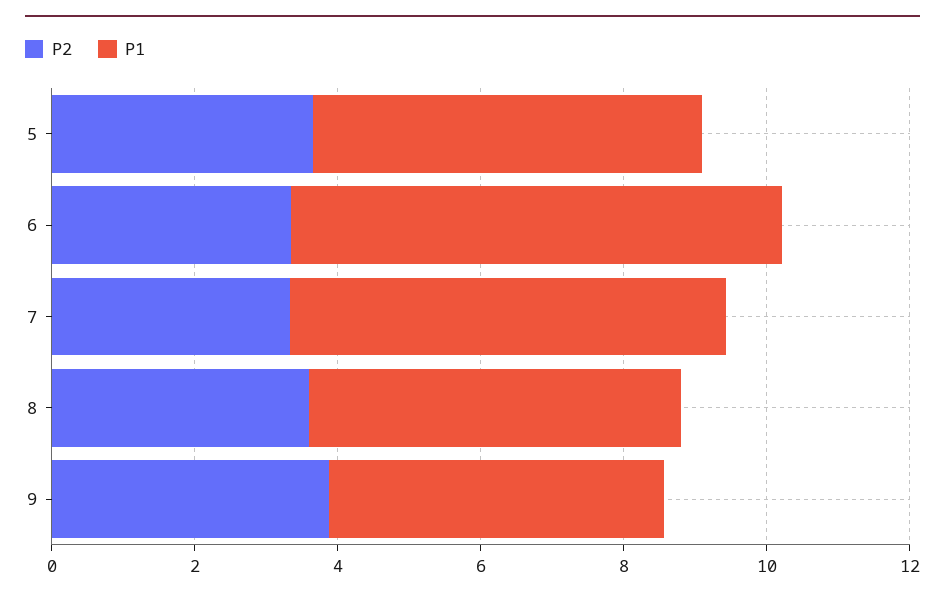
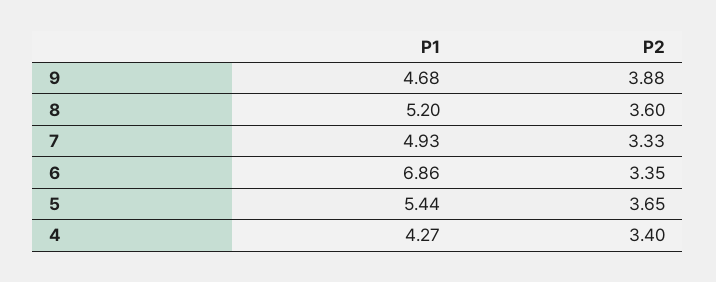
P1, 7: 6 -> 4.93
P1, 4: none -> 4.27
P2, 4: none -> 3.4

